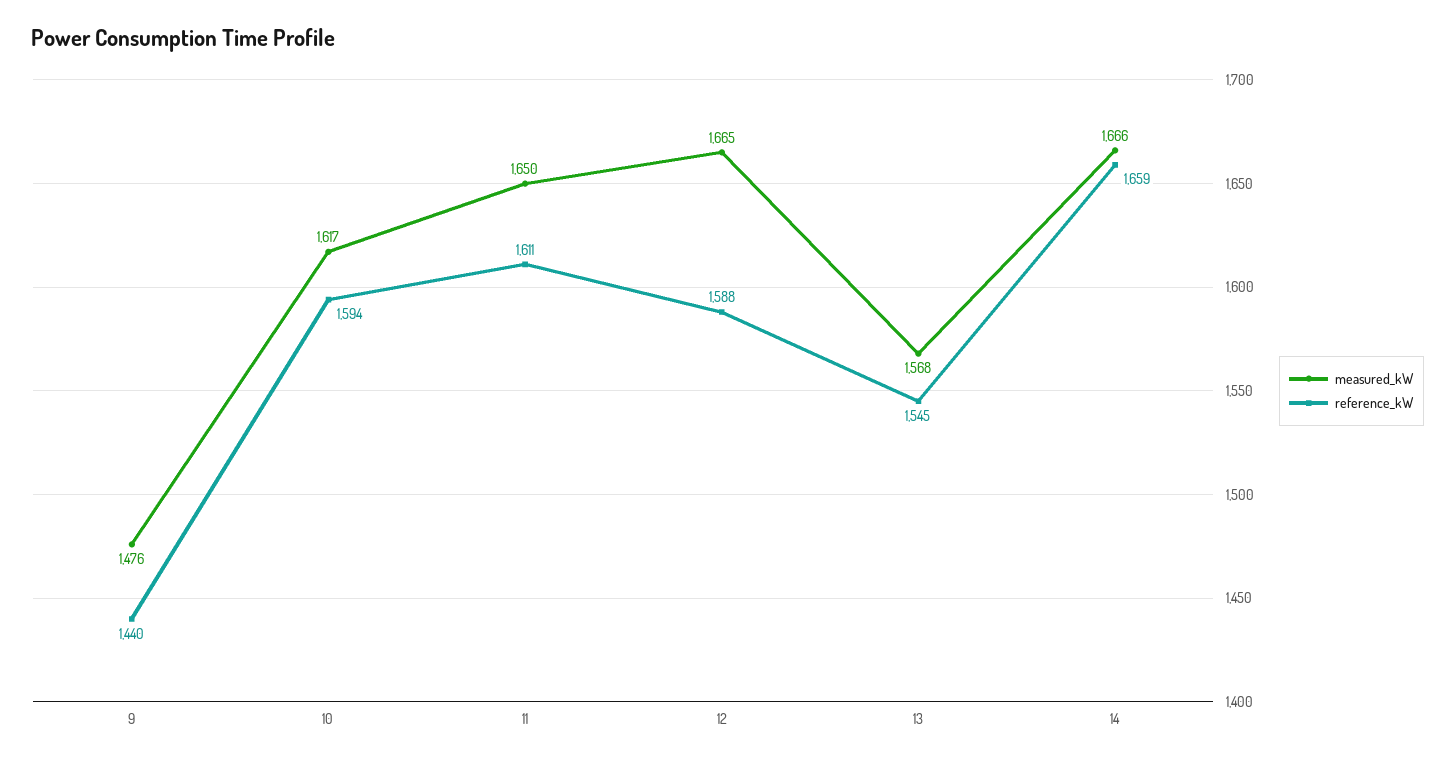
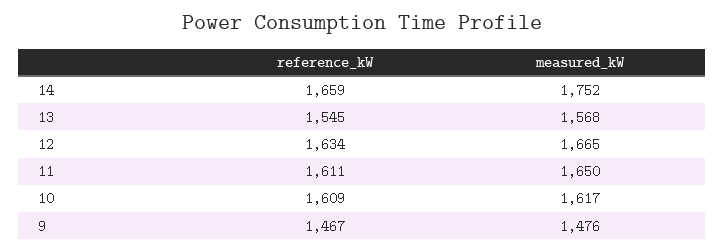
reference_kW, 9: 1440 -> 1467
reference_kW, 10: 1594 -> 1609
reference_kW, 12: 1588 -> 1634
measured_kW, 14: 1666 -> 1752

